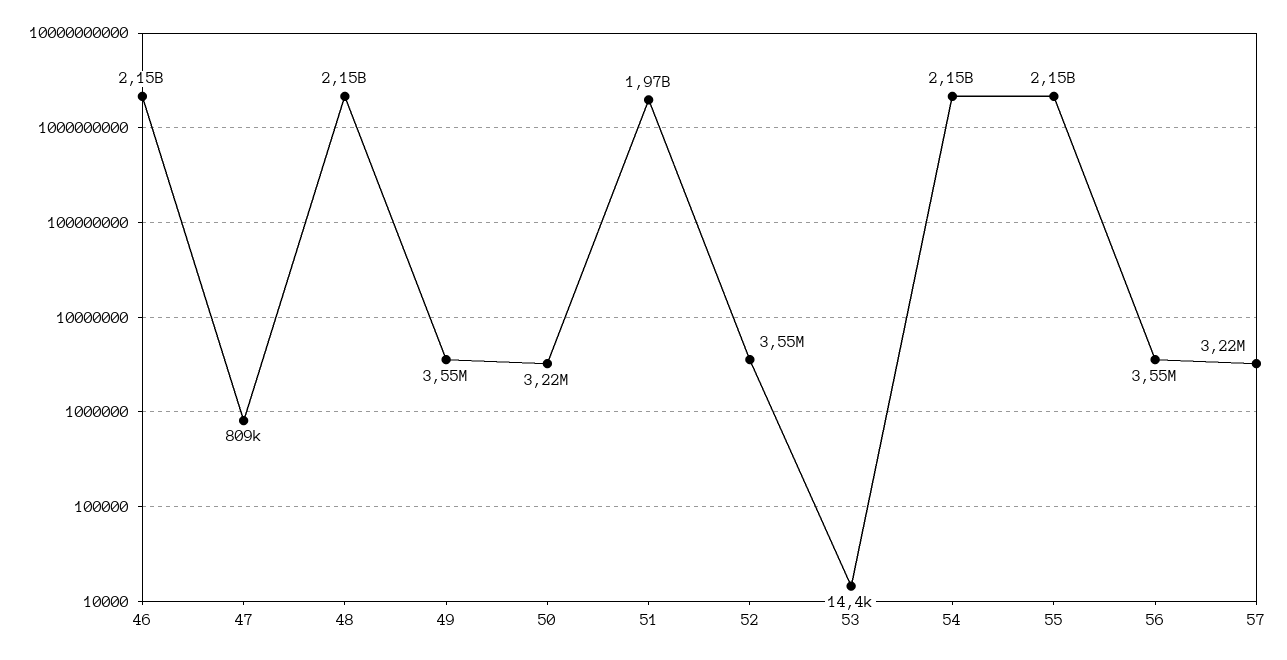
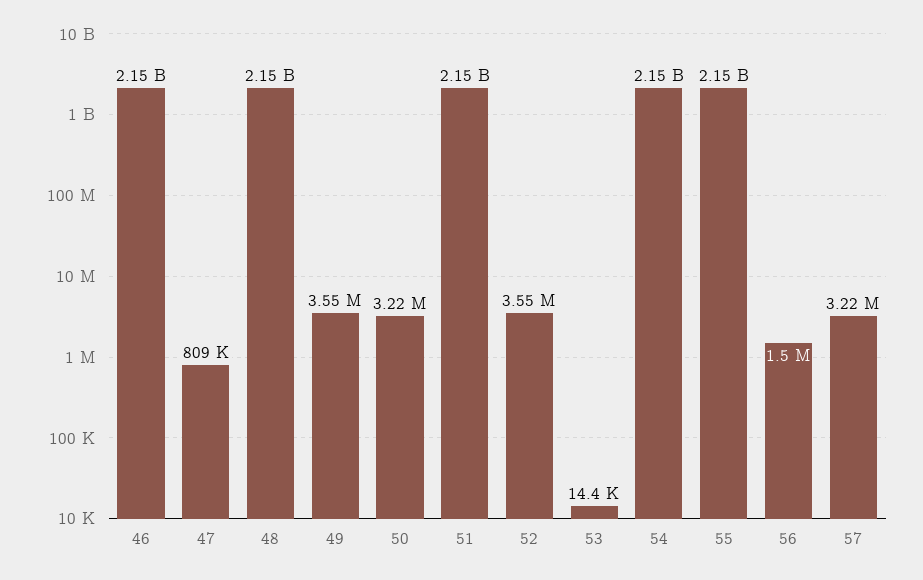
51: 1970000000 -> 2150000000
56: 3550000 -> 1500000

